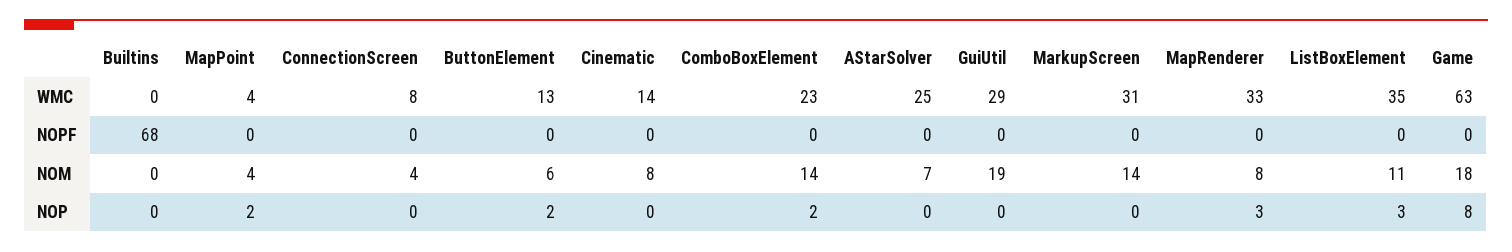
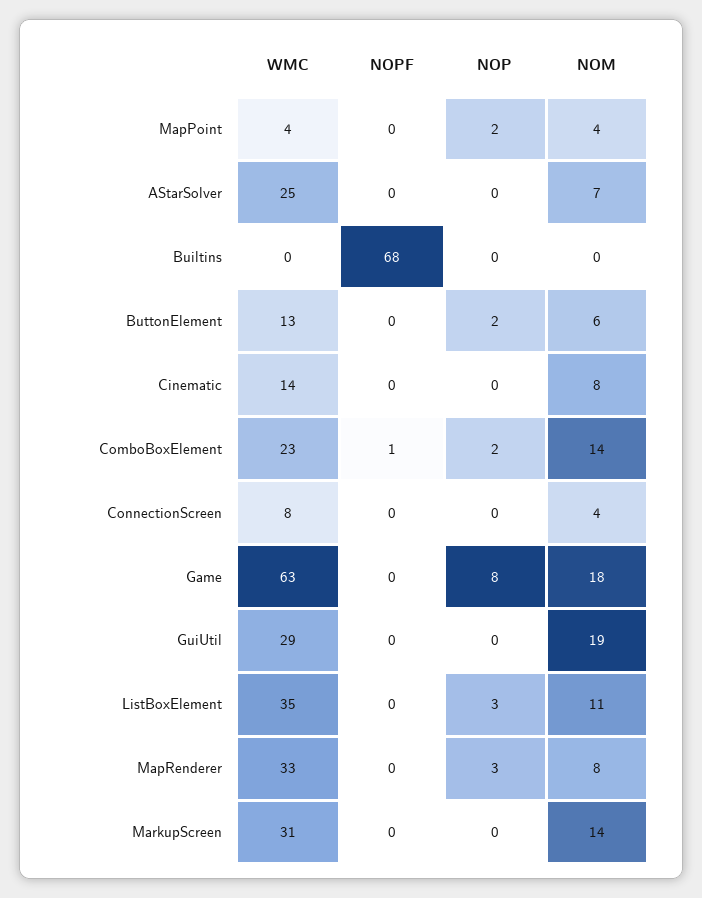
ComboBoxElement, NOPF: 0 -> 1

